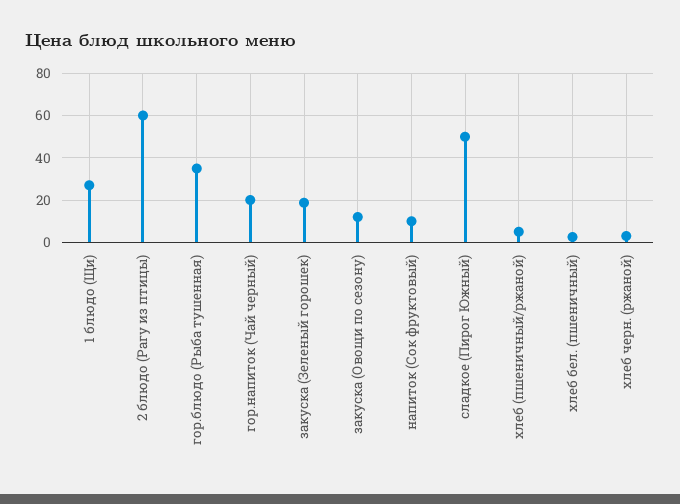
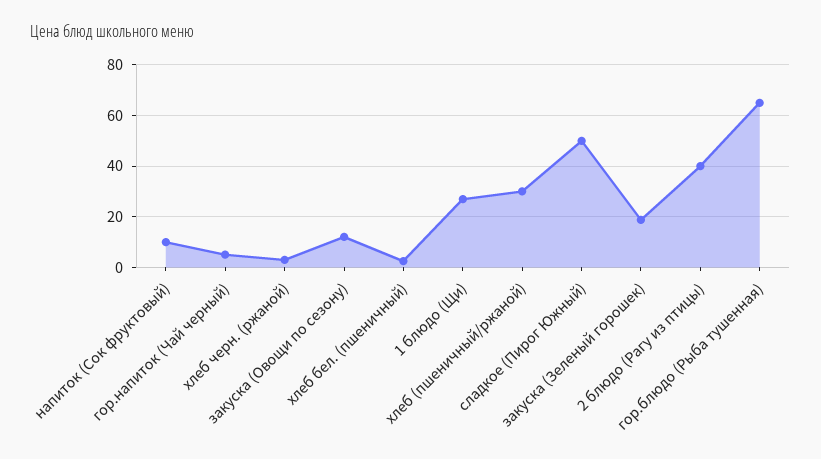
2 блюдо (Рагу из птицы): 60 -> 40
гор.блюдо (Рыба тушенная): 35 -> 65
гор.напиток (Чай черный): 20 -> 5
хлеб (пшеничный/ржаной): 5 -> 30

